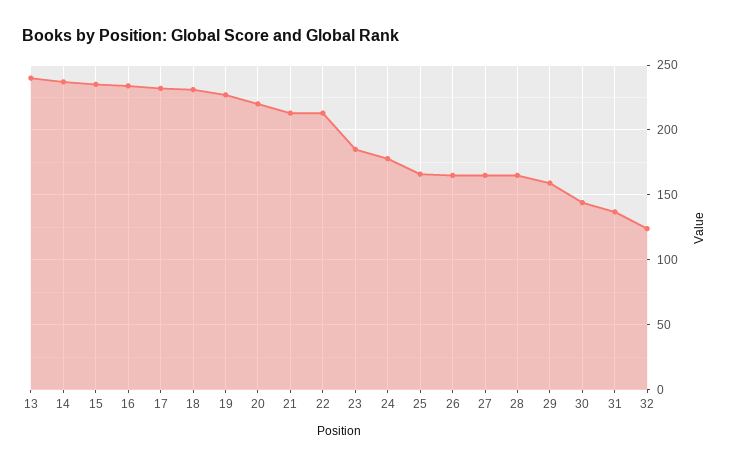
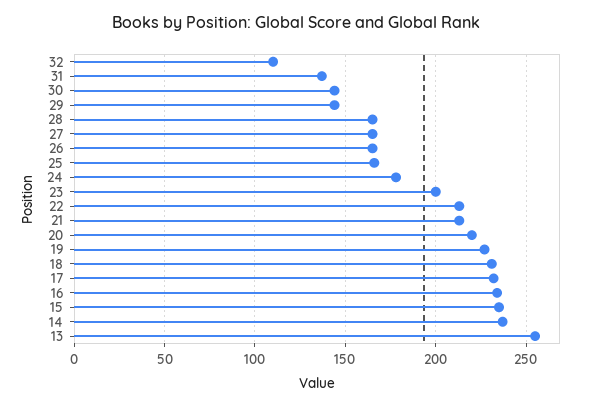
13: 240 -> 255
23: 185 -> 200
29: 160 -> 145
32: 125 -> 110

